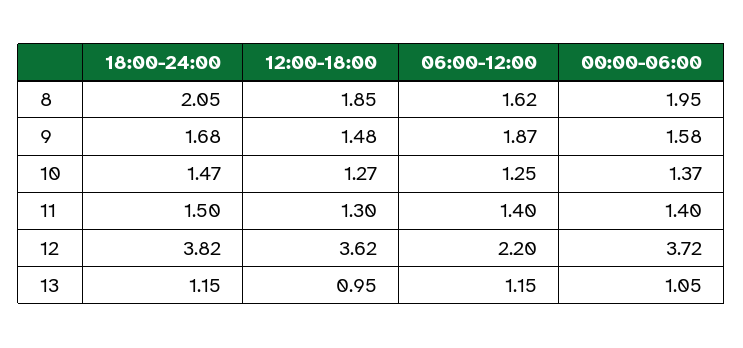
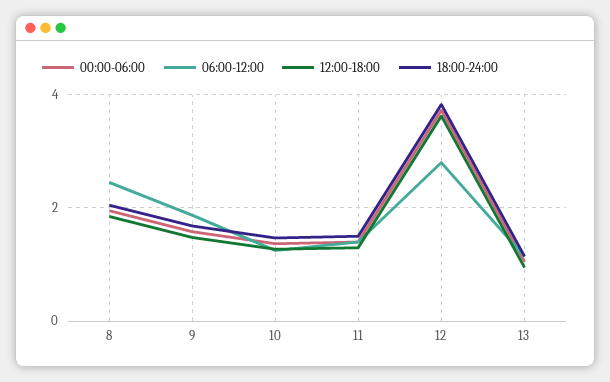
06:00-12:00, 8: 1.62 -> 2.4
06:00-12:00, 12: 2.2 -> 2.8

